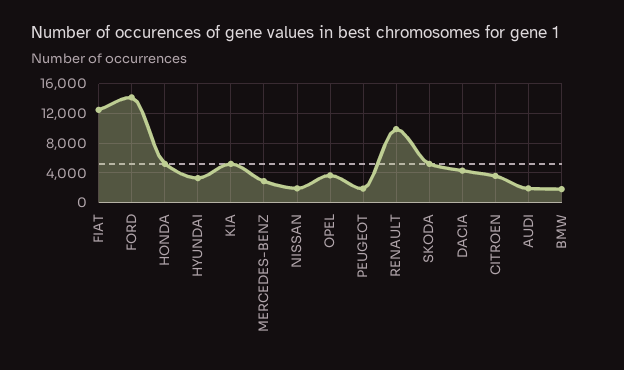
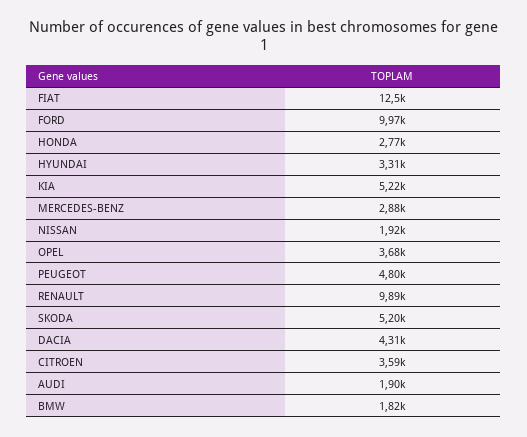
FORD: 14000 -> 9970
HONDA: 5000 -> 2770
PEUGEOT: 2000 -> 4800

